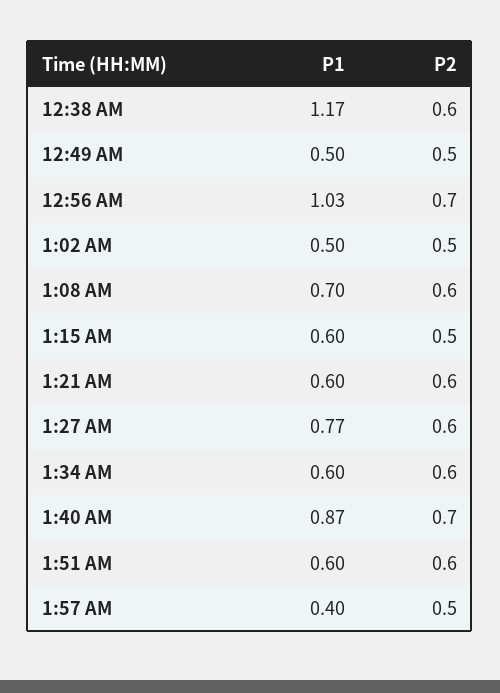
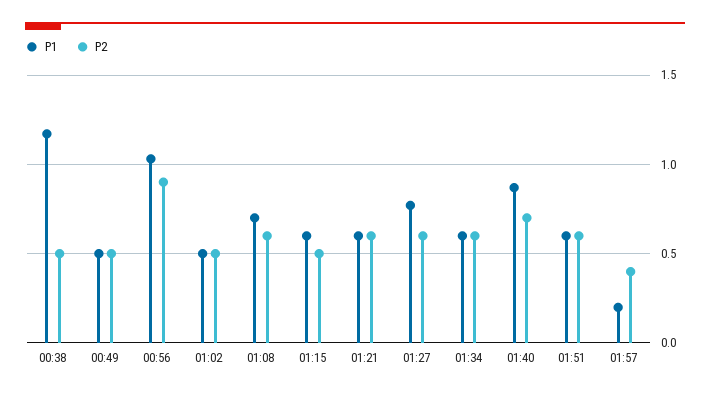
P2, 12:38 AM: 0.6 -> 0.5
P2, 12:56 AM: 0.7 -> 0.9
P1, 1:57 AM: 0.4 -> 0.2
P2, 1:57 AM: 0.5 -> 0.4

